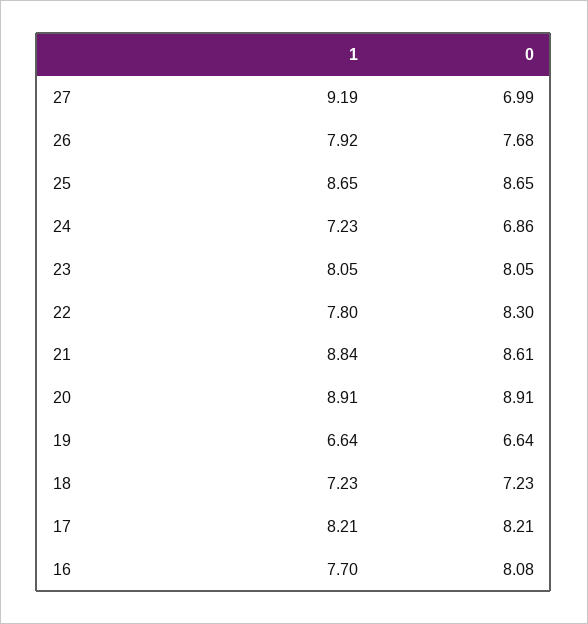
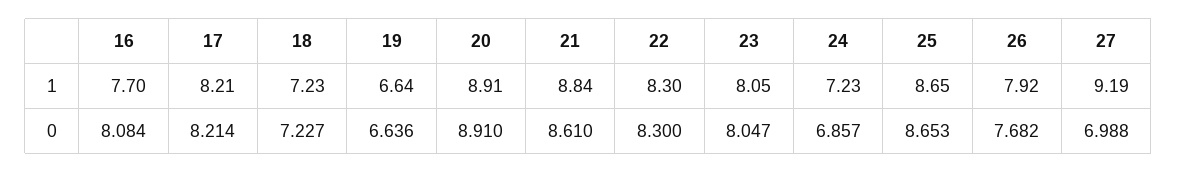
1, 22: 7.8 -> 8.3

